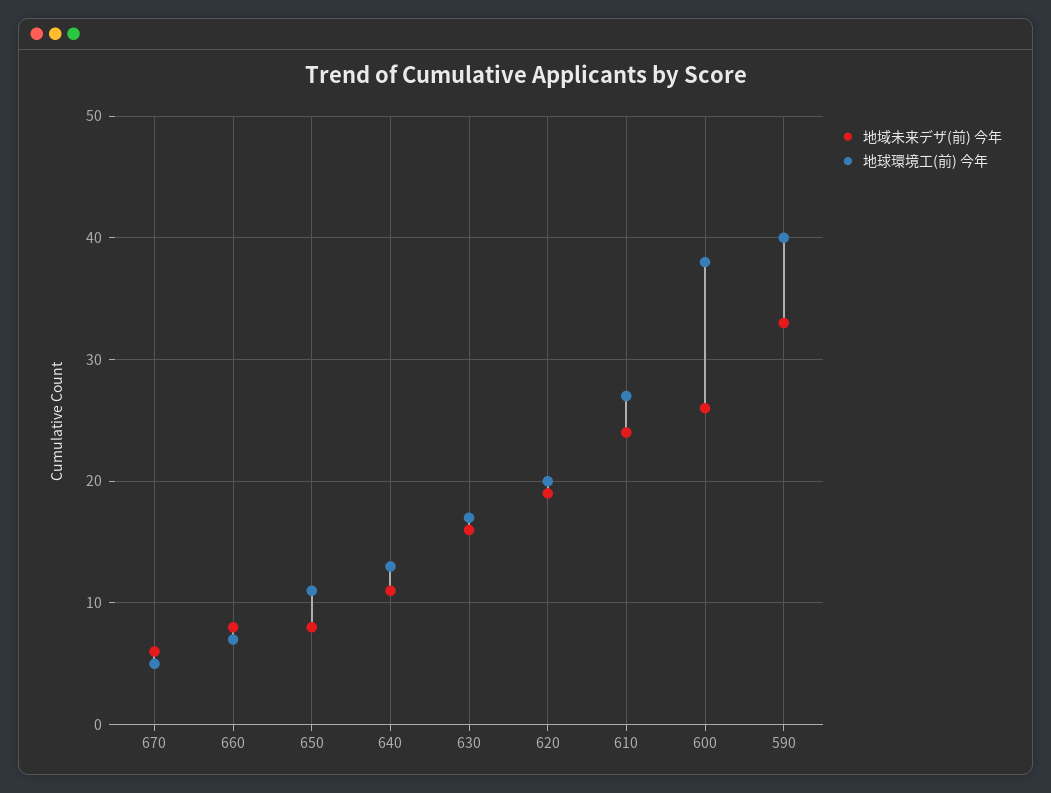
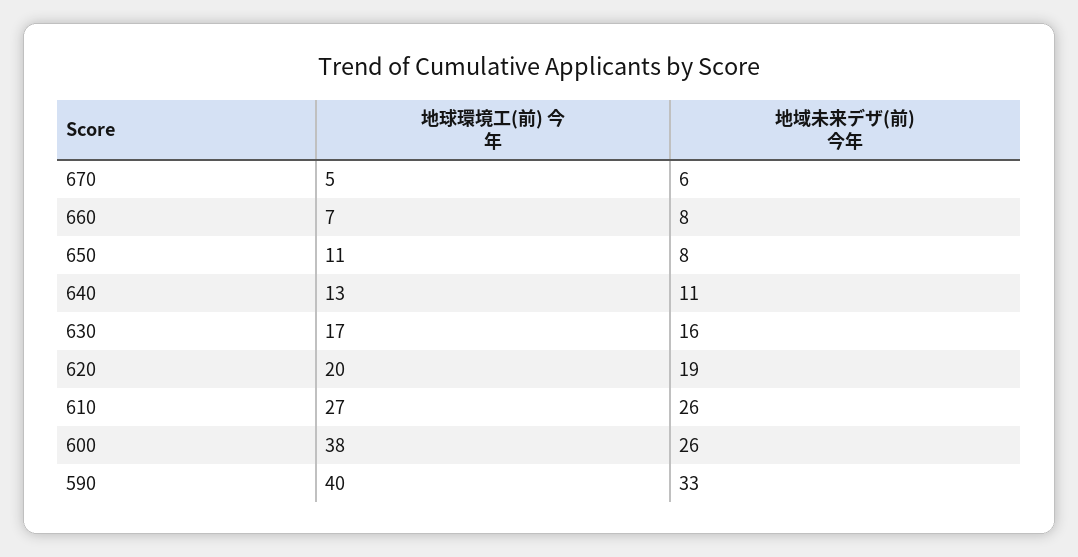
地域未来デザ(前) 今年, 610: 24 -> 26

